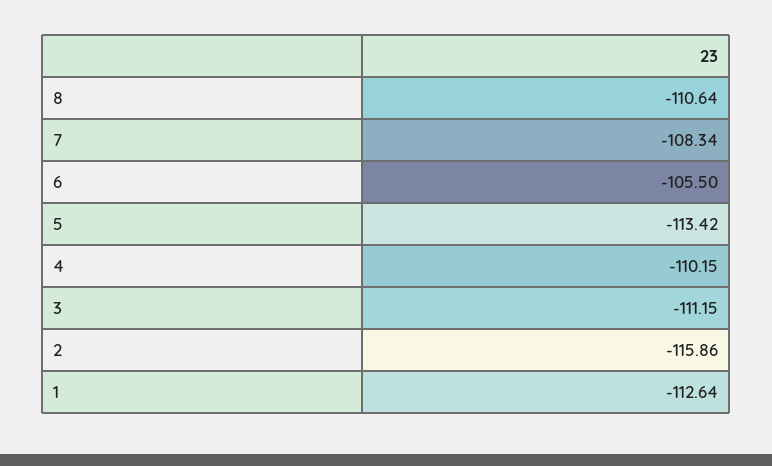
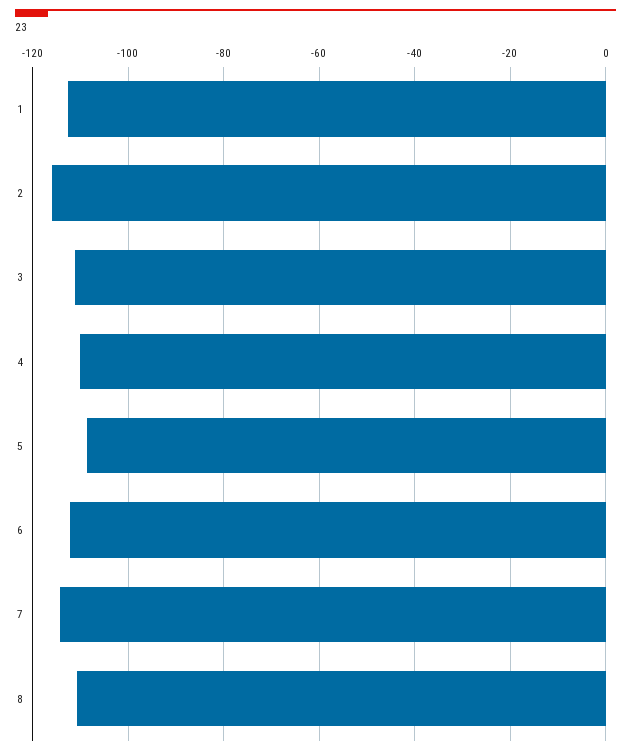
7: -108.34 -> -114
6: -105.5 -> -112
5: -113.42 -> -108

